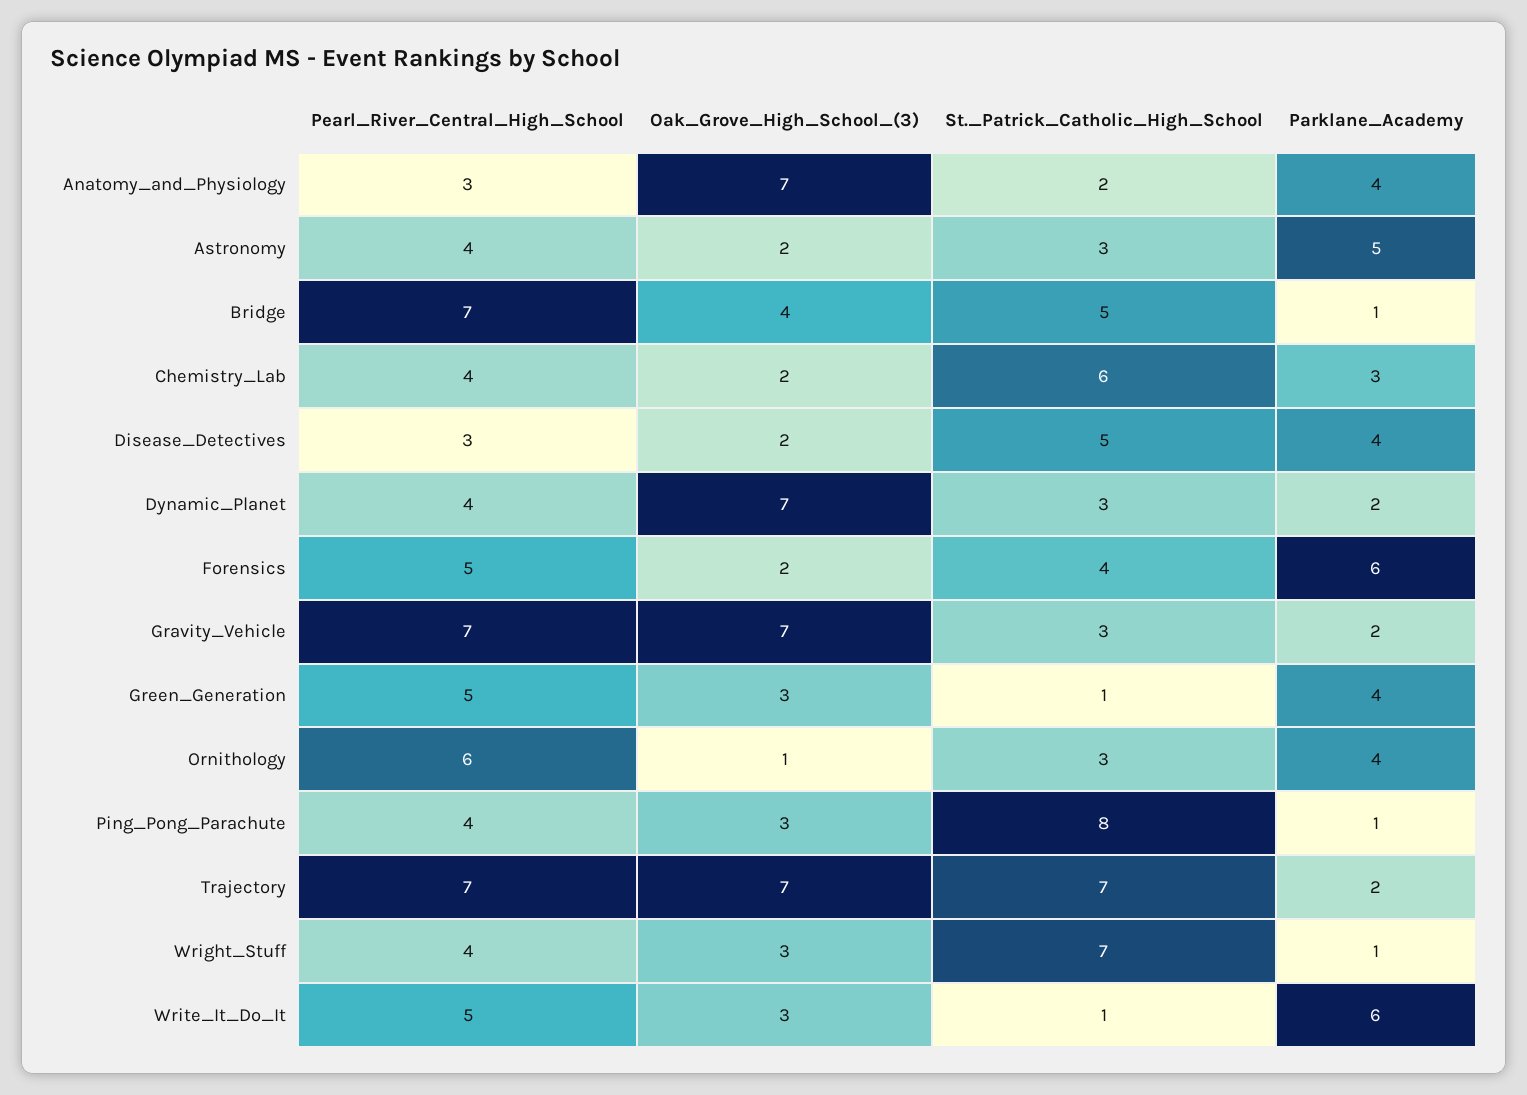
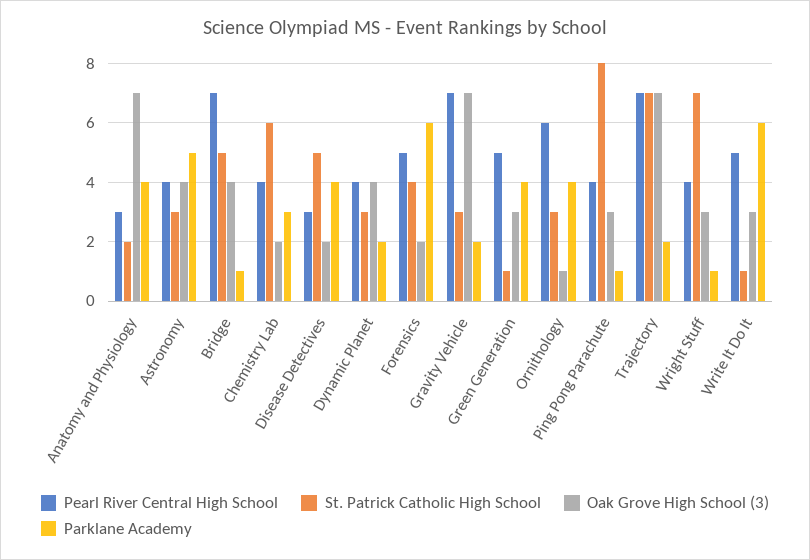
Oak_Grove_High_School_(3), Astronomy: 2 -> 4
Oak_Grove_High_School_(3), Dynamic_Planet: 7 -> 4

